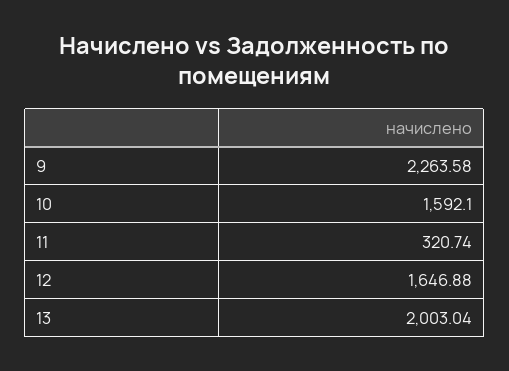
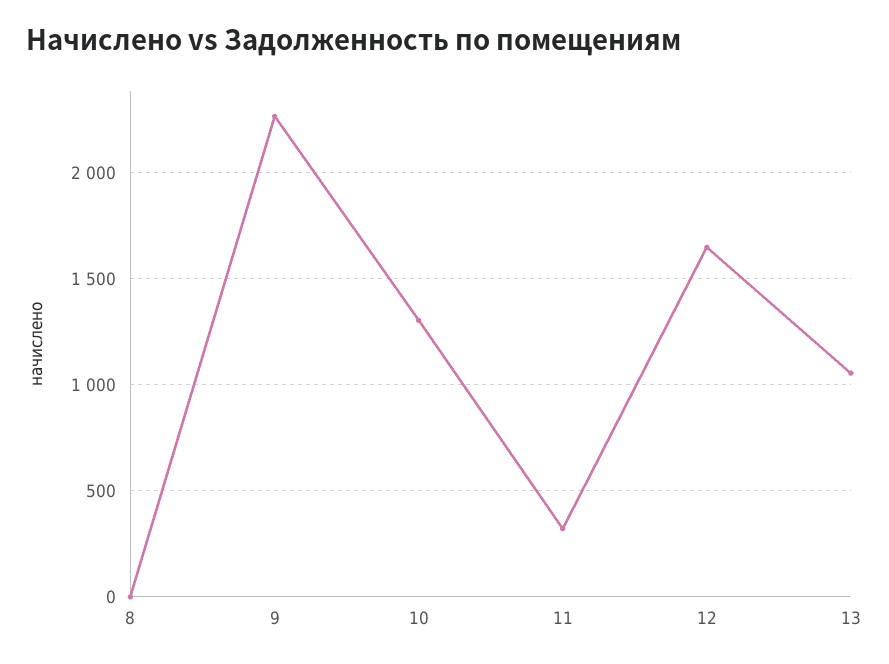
10: 1592.1 -> 1300
13: 2003.04 -> 1050
8: none -> 0

